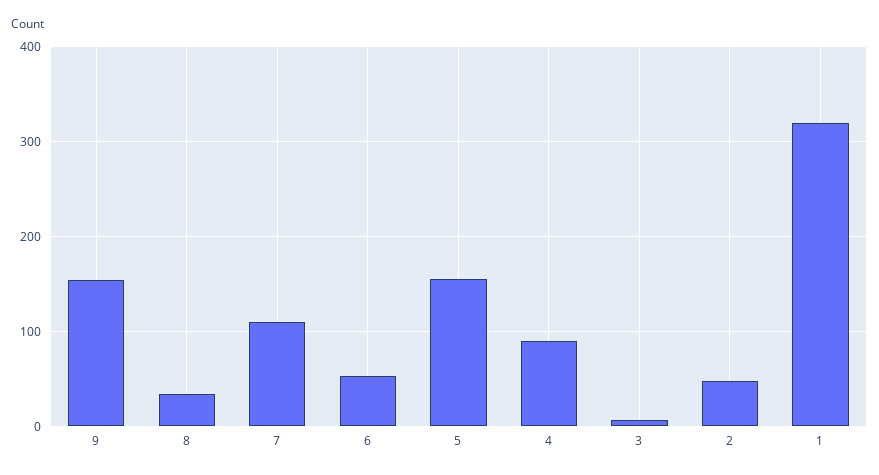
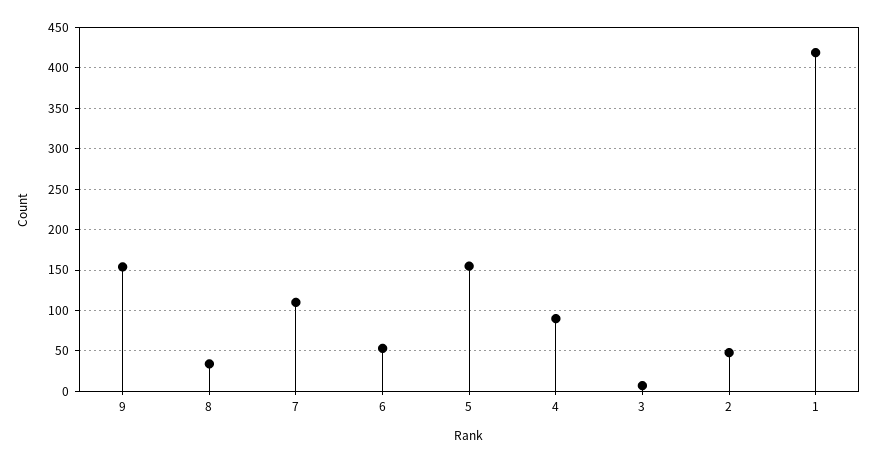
1: 320 -> 420

